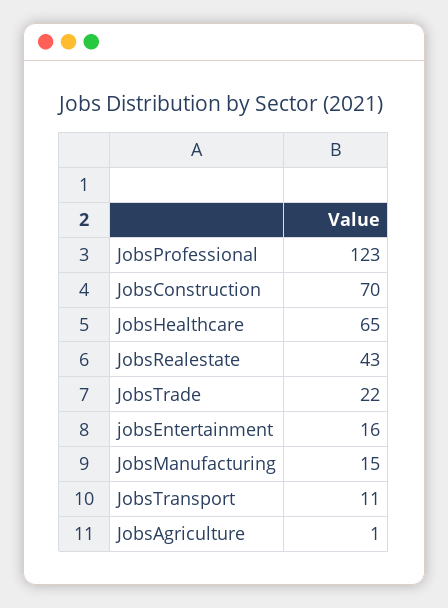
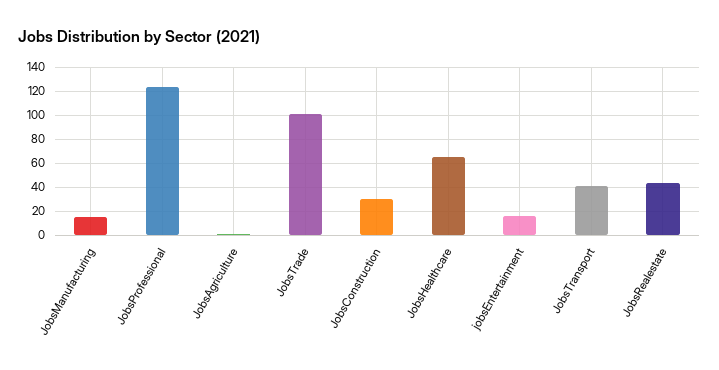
JobsConstruction: 70 -> 30
JobsTrade: 22 -> 100
JobsTransport: 11 -> 40

